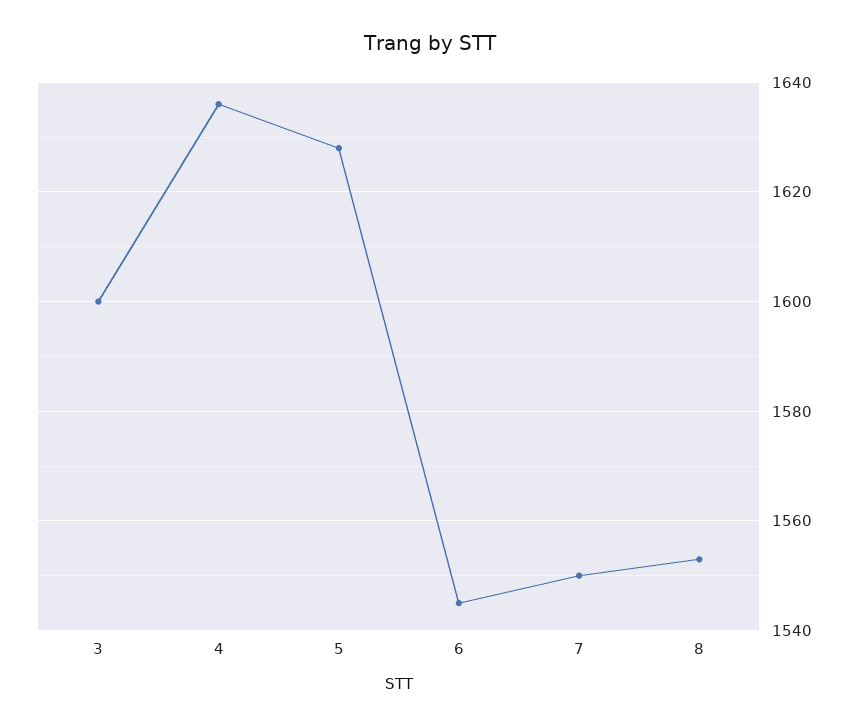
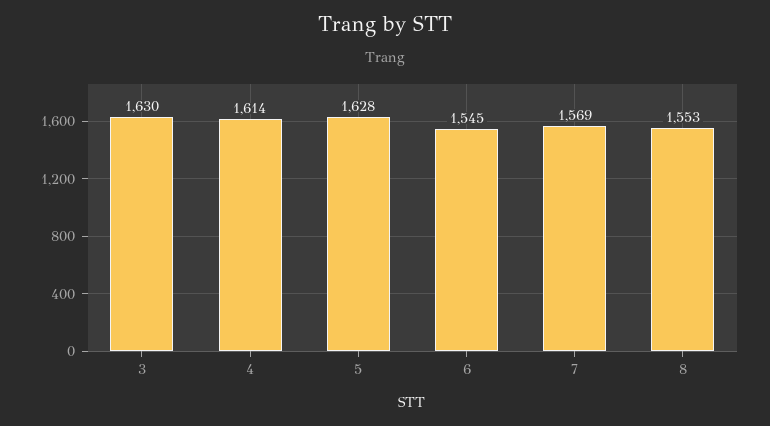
3: 1600 -> 1630
4: 1635 -> 1614
7: 1550 -> 1569

